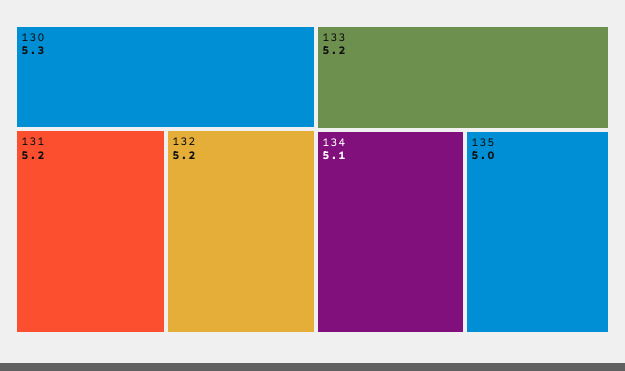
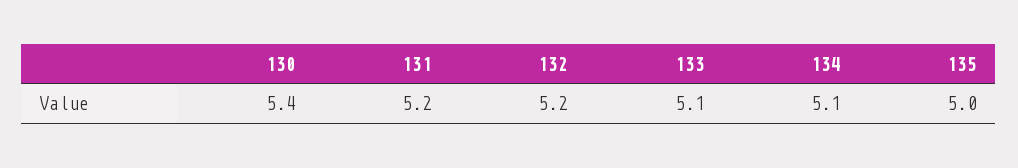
130: 5.3 -> 5.4
133: 5.2 -> 5.1

